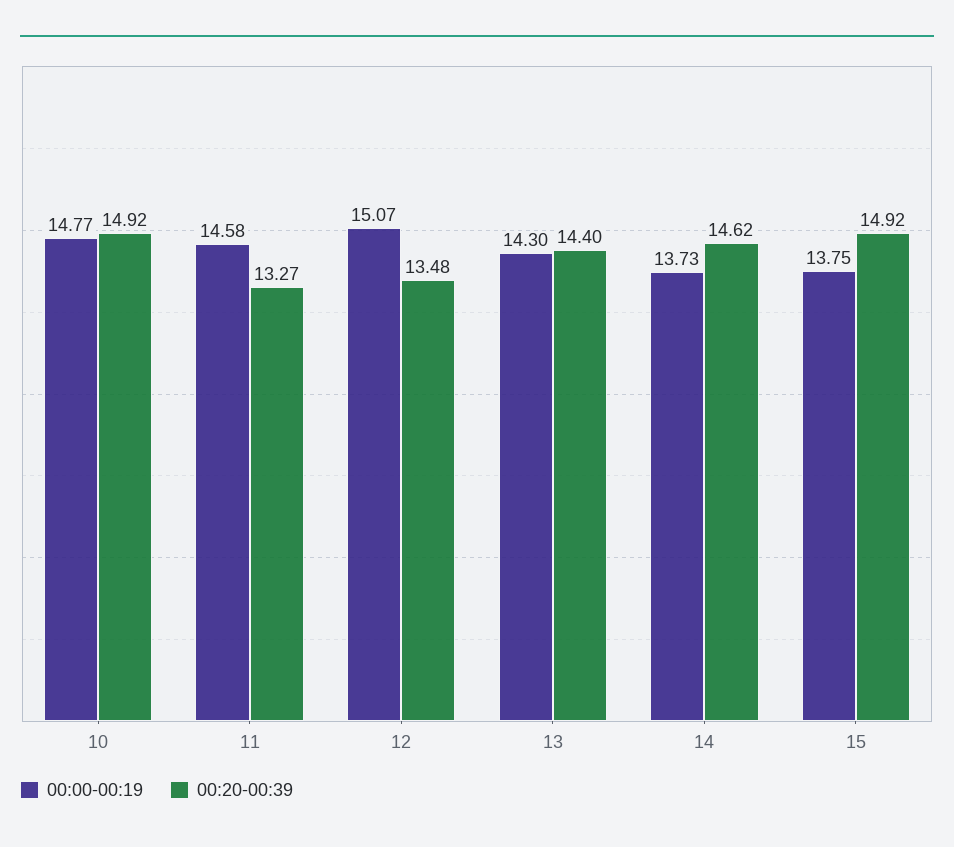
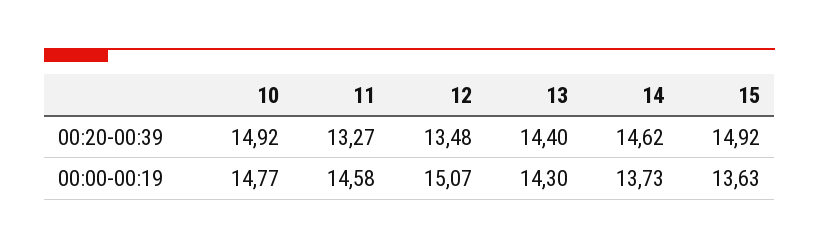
00:00-00:19, 15: 13.75 -> 13.63

